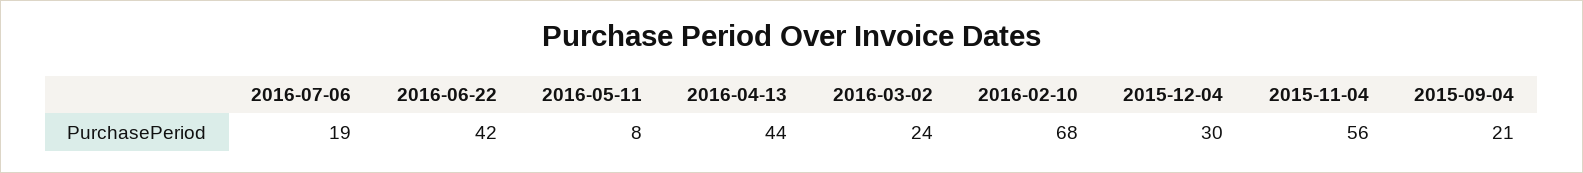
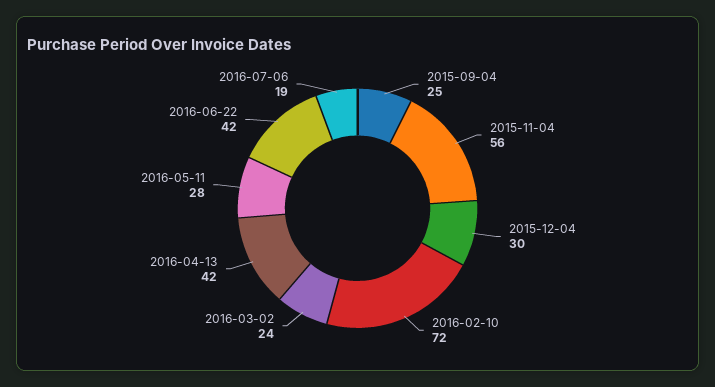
2016-05-11: 8 -> 28
2016-04-13: 44 -> 42
2016-02-10: 68 -> 72
2015-09-04: 21 -> 25

